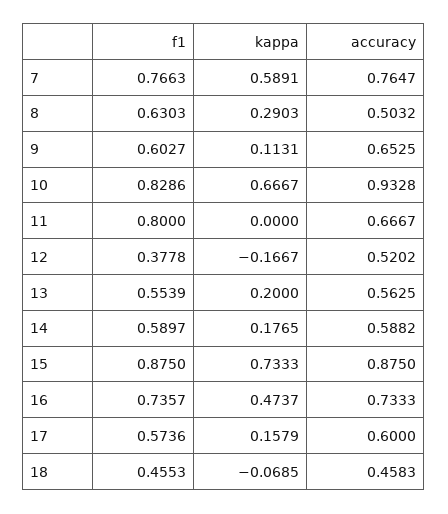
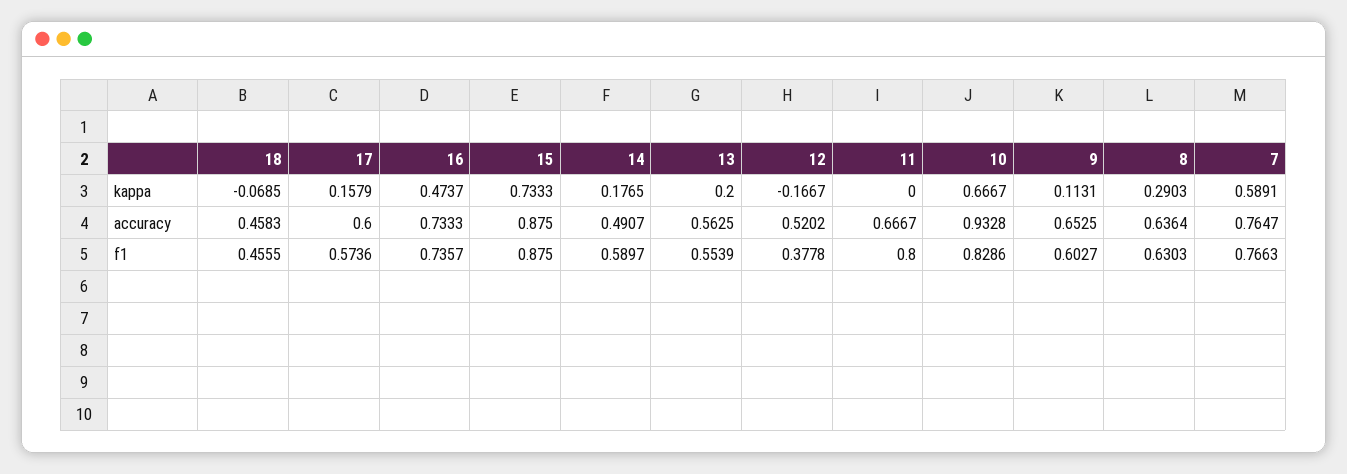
accuracy, 8: 0.5032 -> 0.6364
accuracy, 14: 0.5882 -> 0.4907
f1, 18: 0.4553 -> 0.4555

